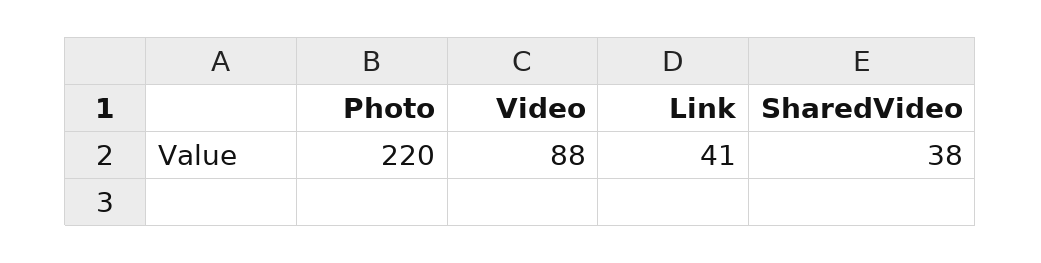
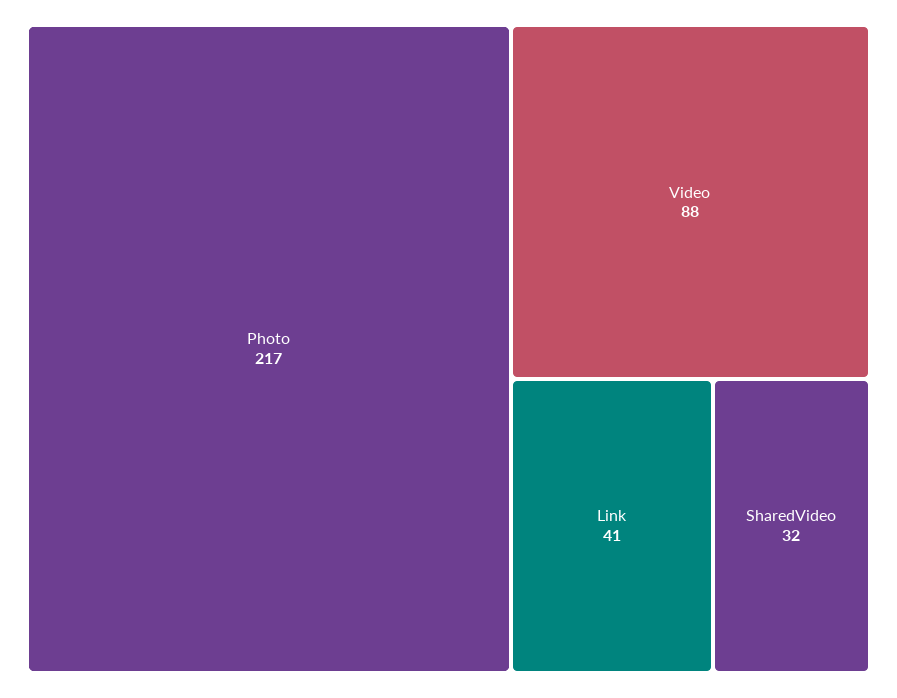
Photo: 220 -> 217
SharedVideo: 38 -> 32

